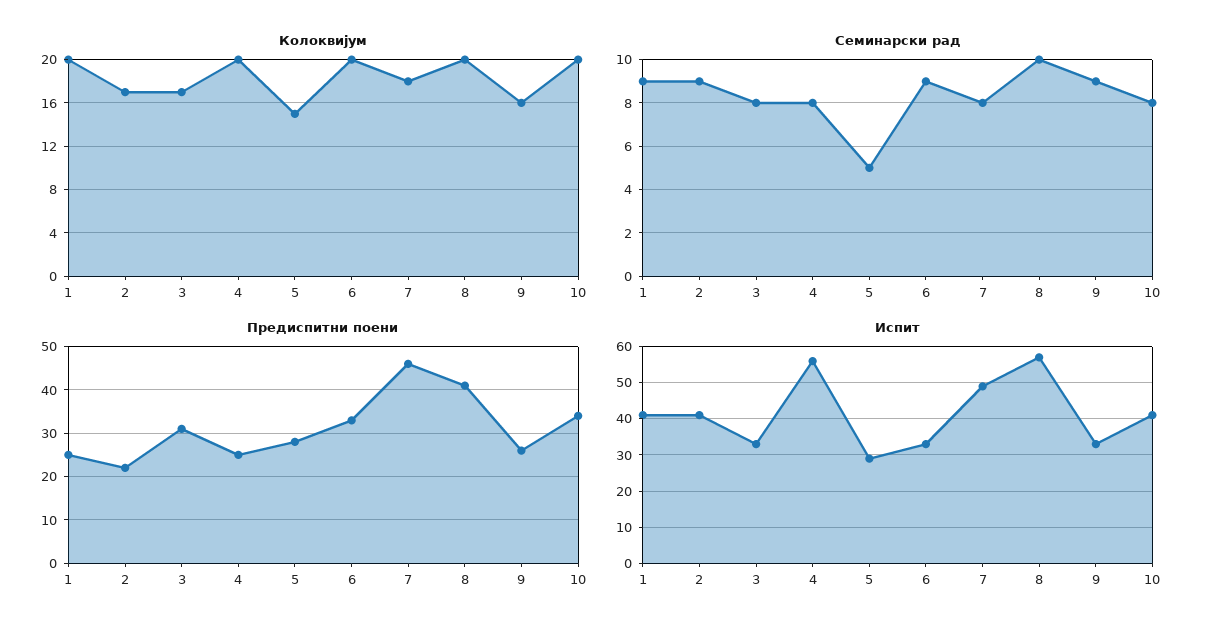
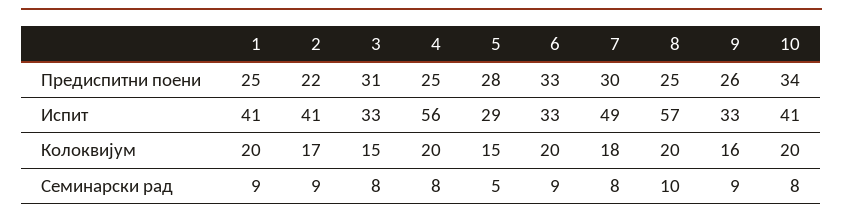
Колоквијум, 3: 17 -> 15
Предиспитни поени, 7: 45 -> 30
Предиспитни поени, 8: 40 -> 25

